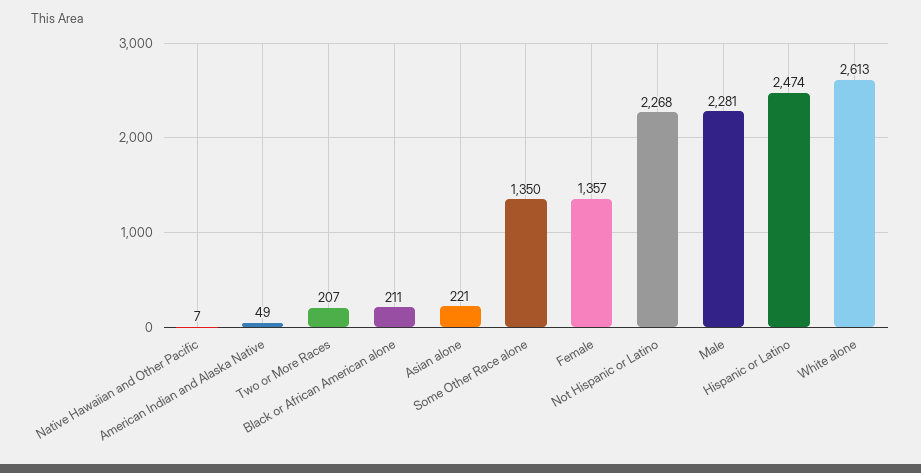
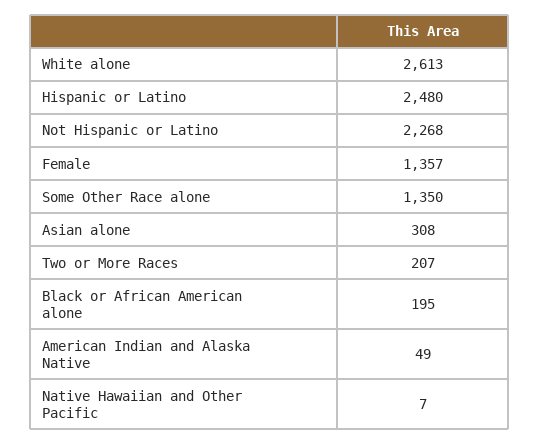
Black or African American alone: 211 -> 195
Asian alone: 221 -> 308
Male: 2281 -> none
Hispanic or Latino: 2474 -> 2480

